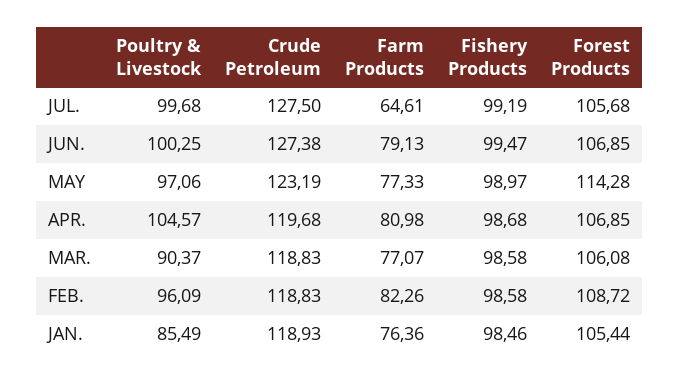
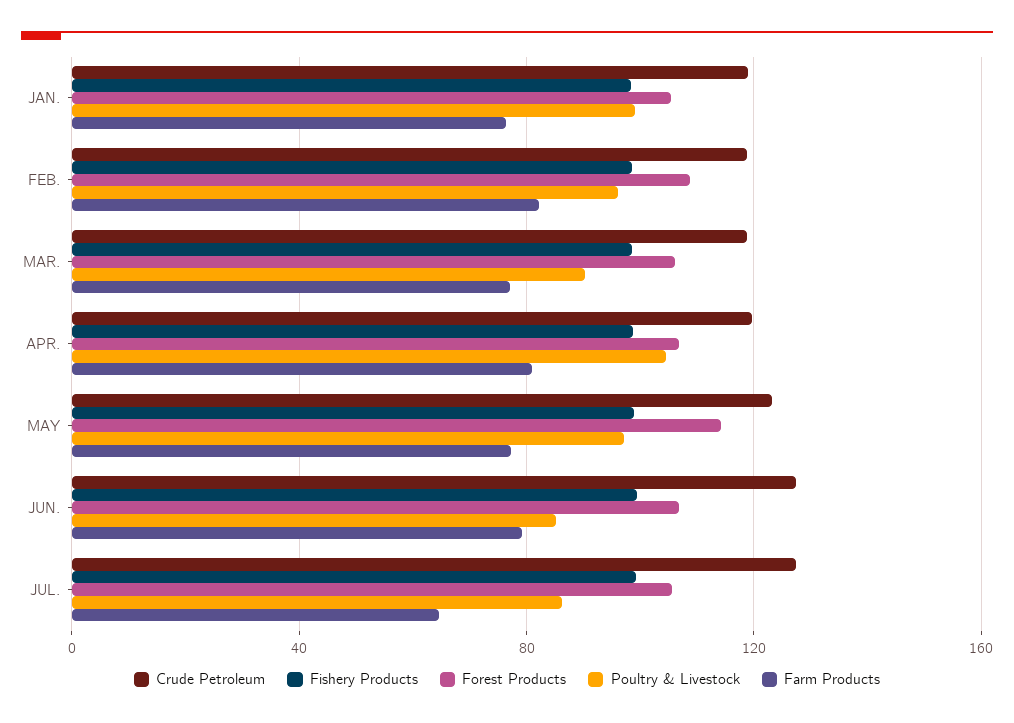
Poultry & Livestock, JUL.: 99.68 -> 85
Poultry & Livestock, JUN.: 100.25 -> 85
Poultry & Livestock, JAN.: 85.49 -> 100

